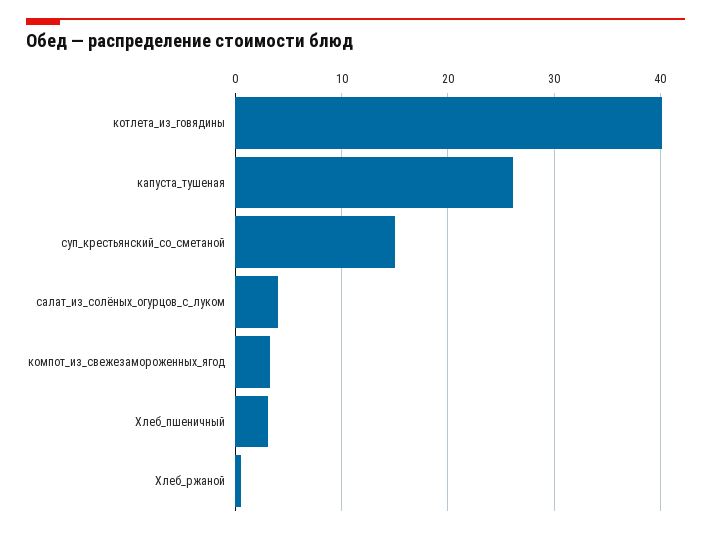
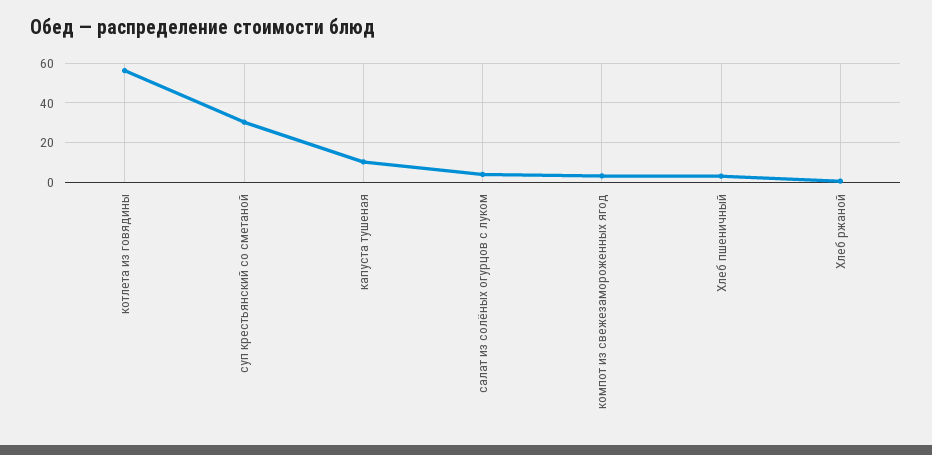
котлета_из_говядины: 40 -> 55
капуста_тушеная: 26 -> 10
суп_крестьянский_со_сметаной: 15 -> 30

